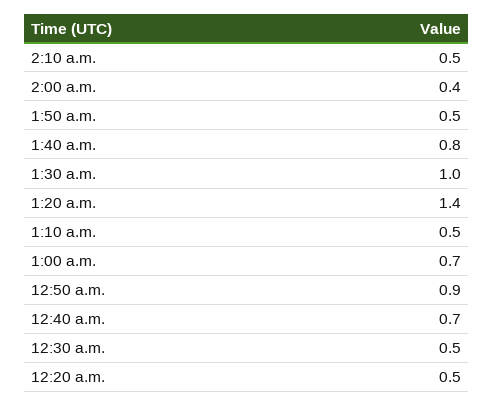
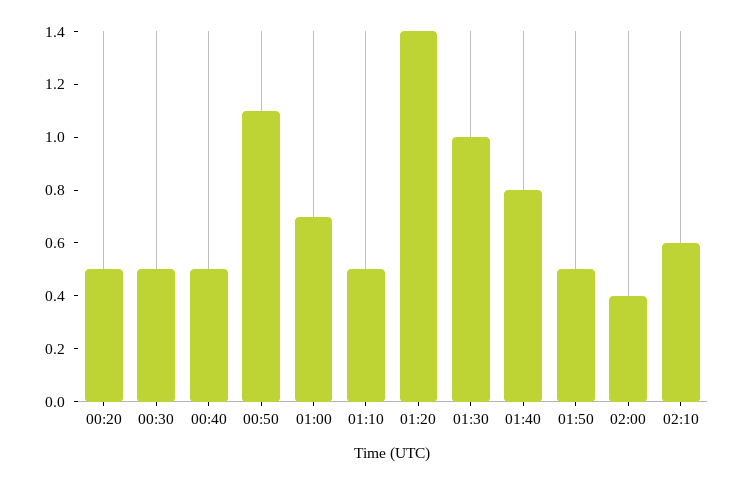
2:10 a.m.: 0.5 -> 0.6
12:50 a.m.: 0.9 -> 1.1
12:40 a.m.: 0.7 -> 0.5

